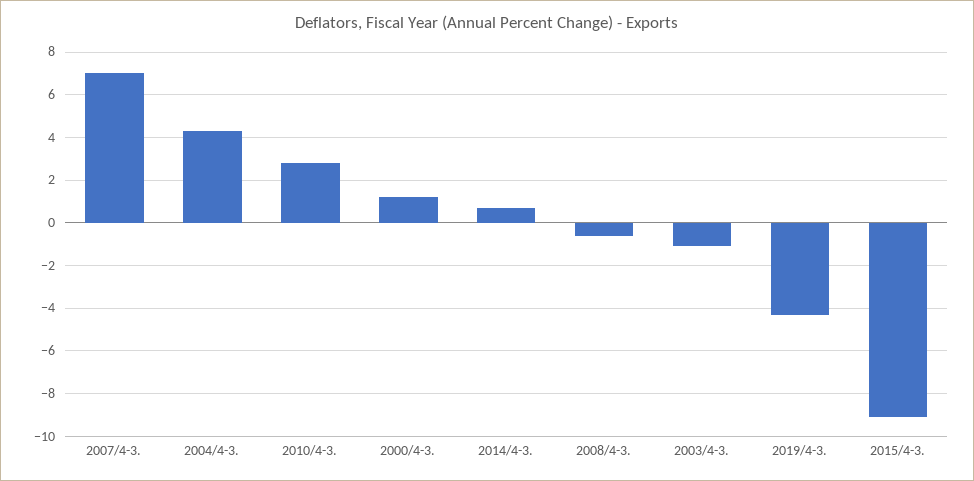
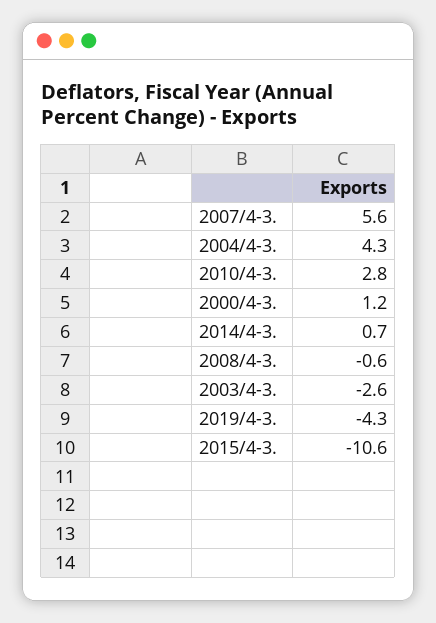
2007/4-3.: 7 -> 5.6
2003/4-3.: -1 -> -2.6
2015/4-3.: -9 -> -10.6

